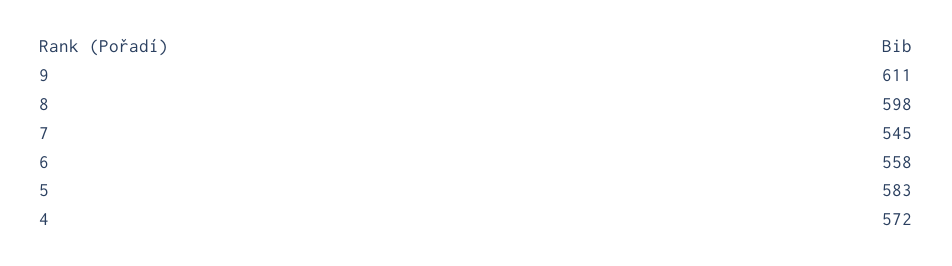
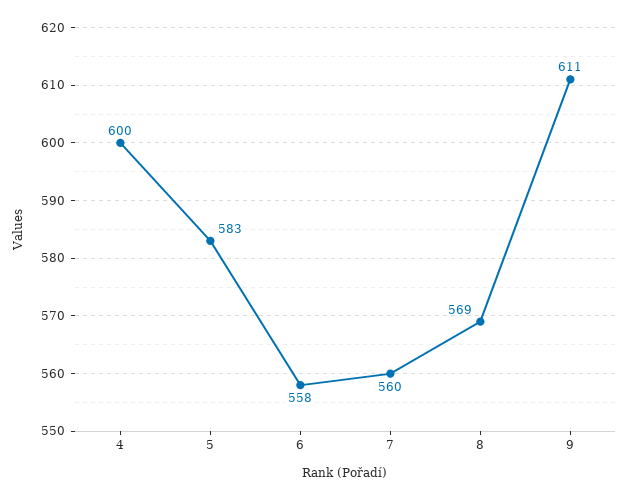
8: 598 -> 569
7: 545 -> 560
4: 572 -> 600

